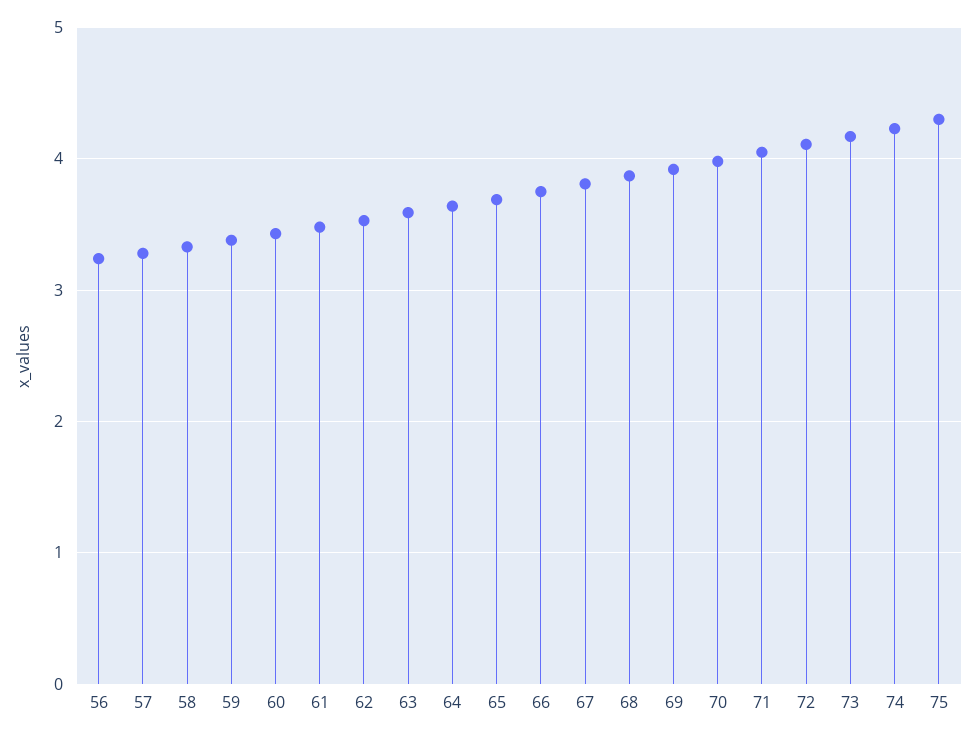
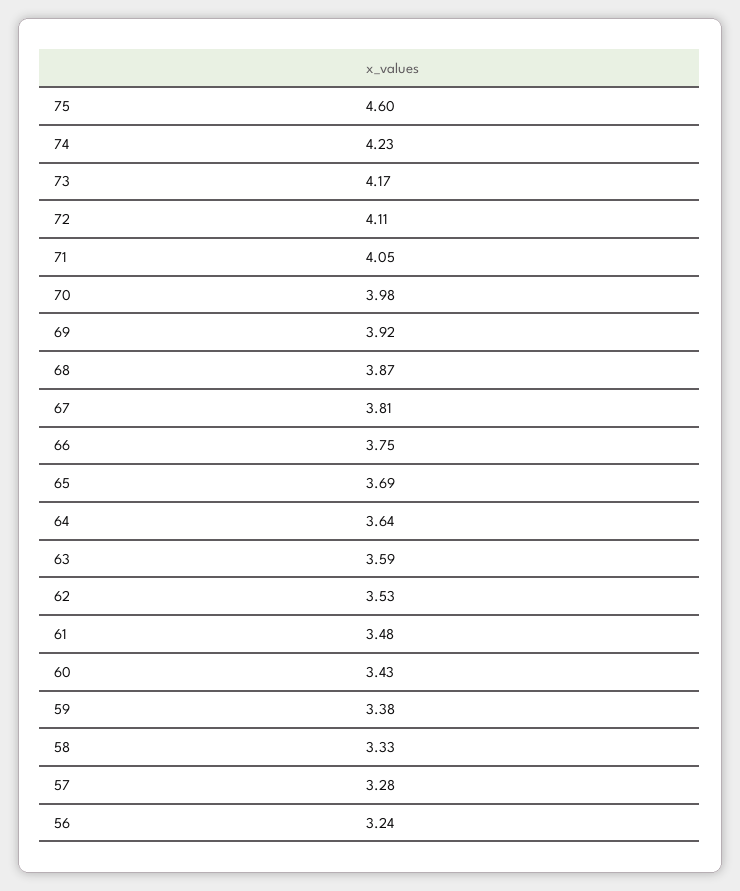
75: 4.3 -> 4.6

